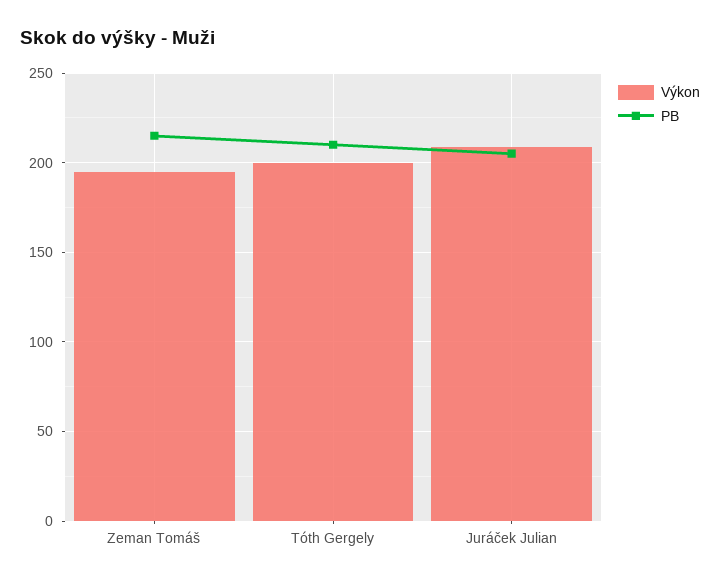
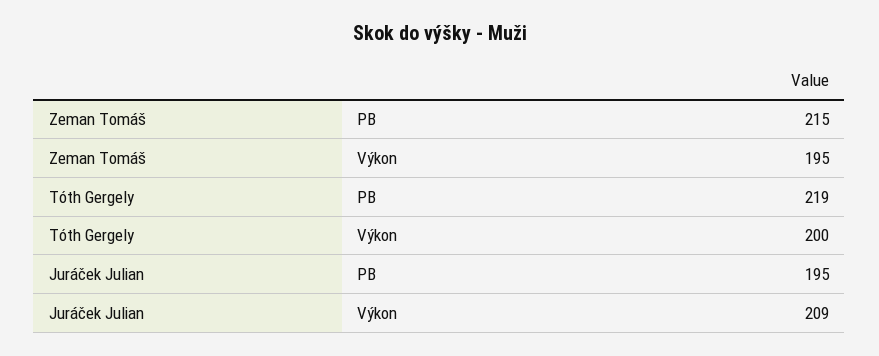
PB, Tóth Gergely: 210 -> 219
PB, Juráček Julian: 205 -> 195

